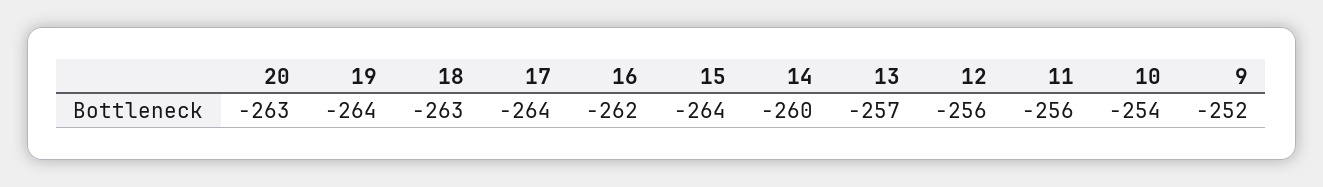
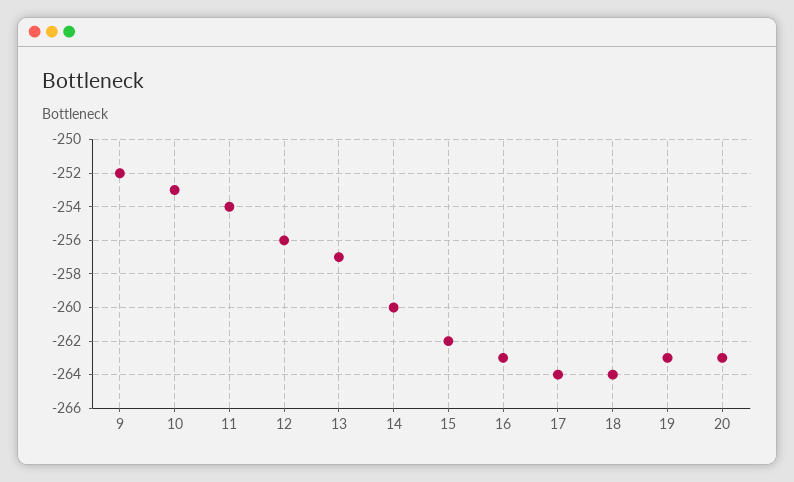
19: -264 -> -263
18: -263 -> -264
16: -262 -> -263
15: -264 -> -262
11: -256 -> -254
10: -254 -> -253

